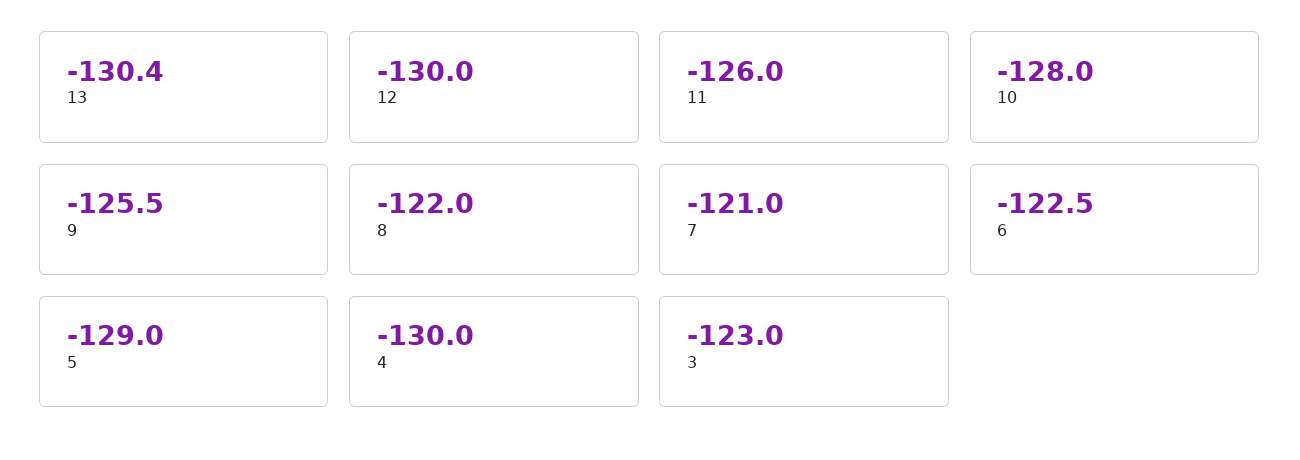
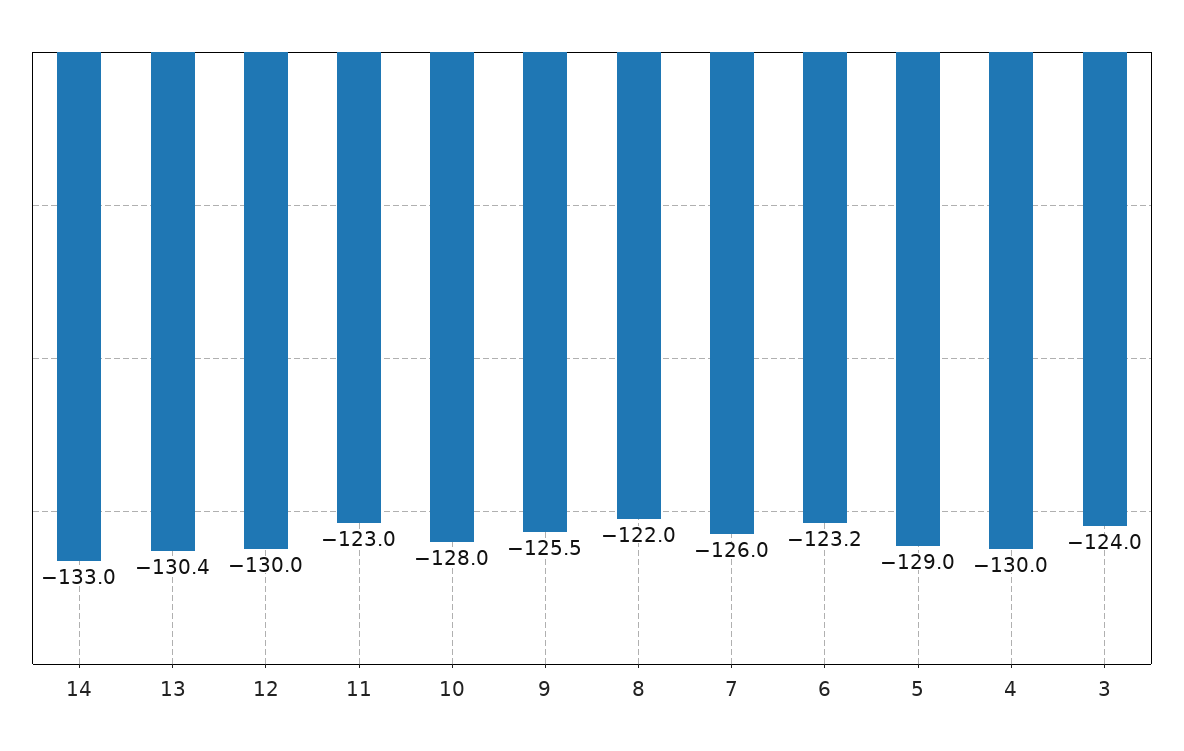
11: -126 -> -123
7: -121 -> -126
6: -122.5 -> -123.2
3: -123 -> -124
14: none -> -133

